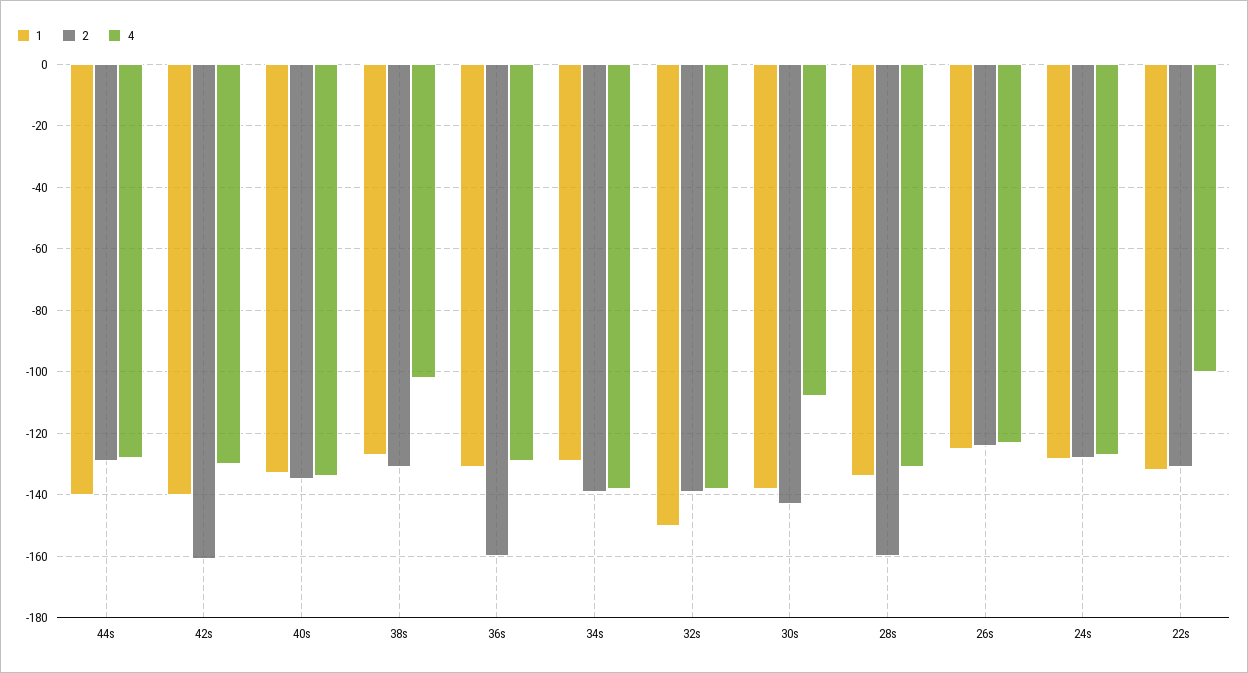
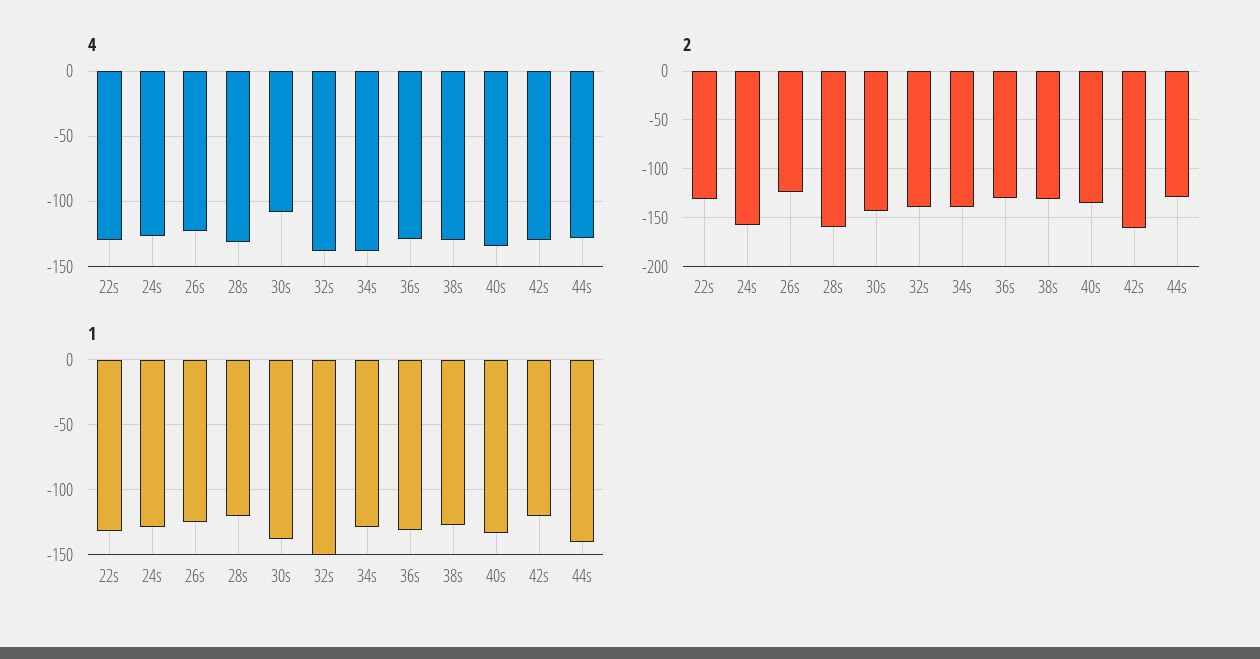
1, 42s: -140 -> -120
4, 38s: -102 -> -130
2, 36s: -160 -> -130
1, 28s: -134 -> -120
2, 24s: -128 -> -160
4, 22s: -100 -> -130

